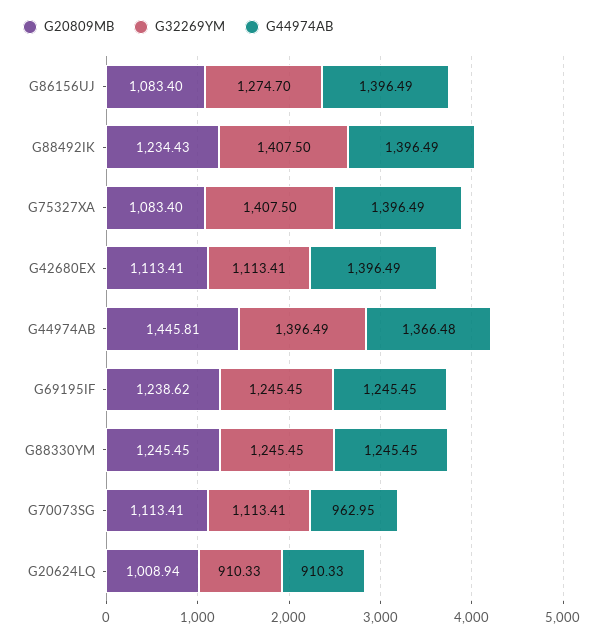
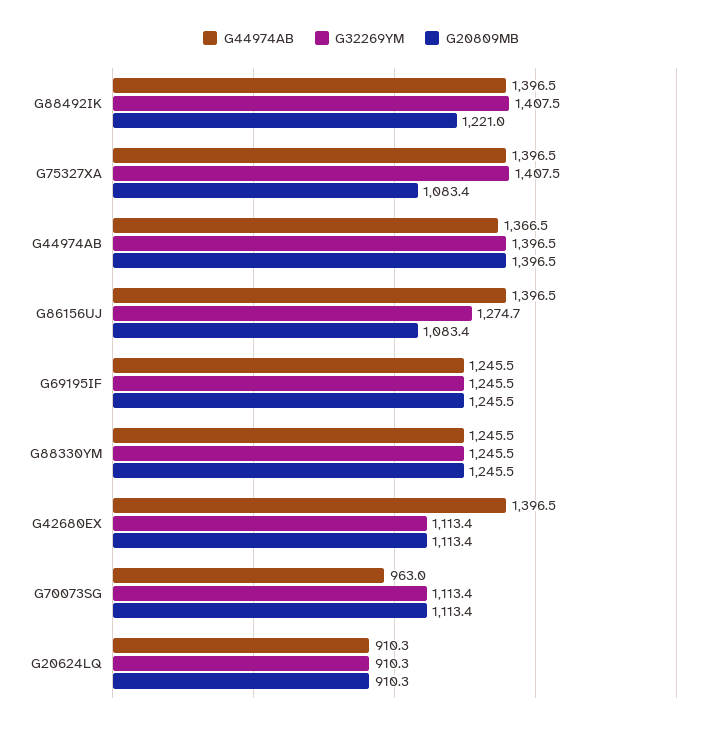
G20809MB, G88492IK: 1234.43 -> 1221
G20809MB, G44974AB: 1445.81 -> 1396.5
G20809MB, G69195IF: 1238.62 -> 1245.5
G20809MB, G20624LQ: 1008.94 -> 910.3

